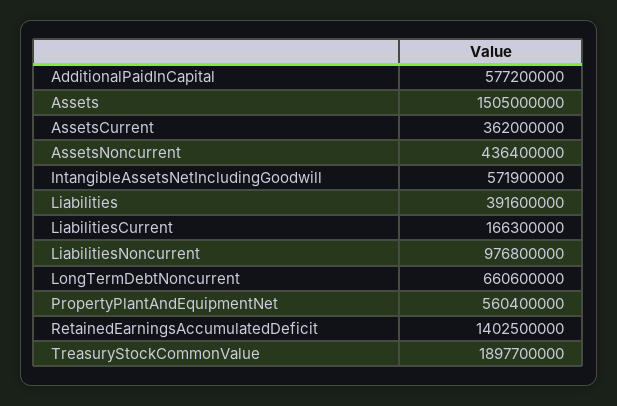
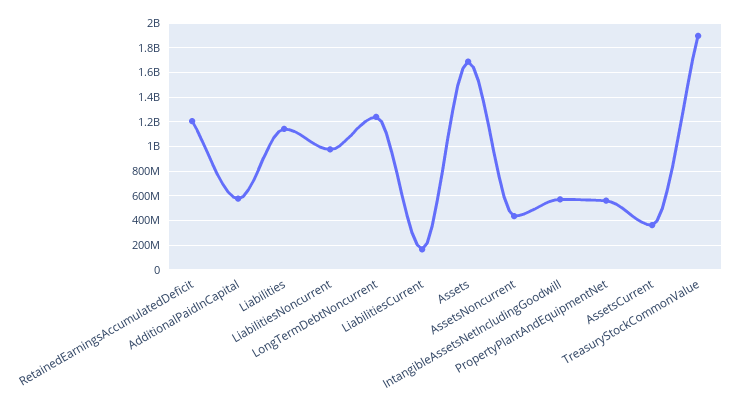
Assets: 1505000000 -> 1700000000
Liabilities: 391600000 -> 1150000000
LongTermDebtNoncurrent: 660600000 -> 1250000000
RetainedEarningsAccumulatedDeficit: 1402500000 -> 1200000000

